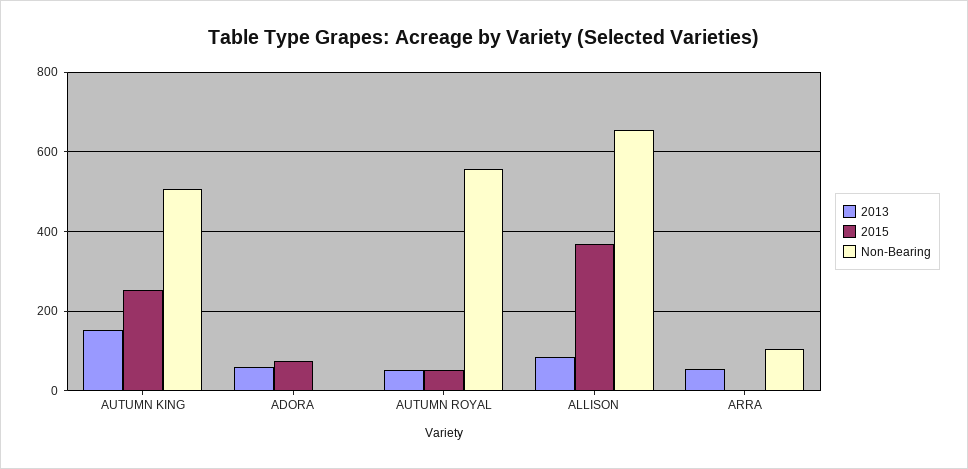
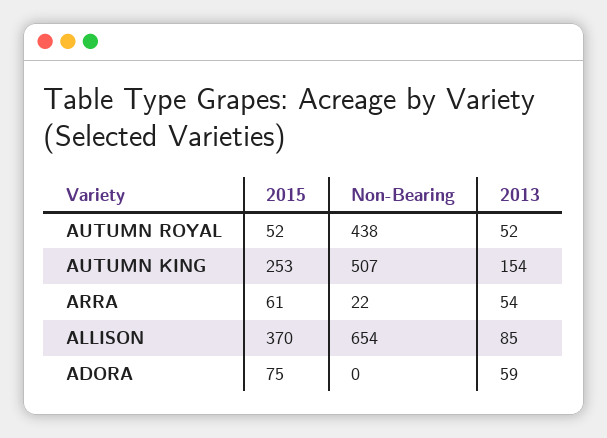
Non-Bearing, AUTUMN ROYAL: 560 -> 438
2015, ARRA: 0 -> 61
Non-Bearing, ARRA: 100 -> 22

